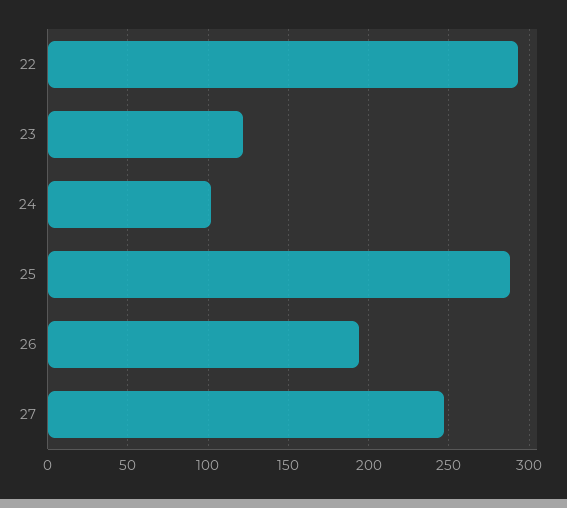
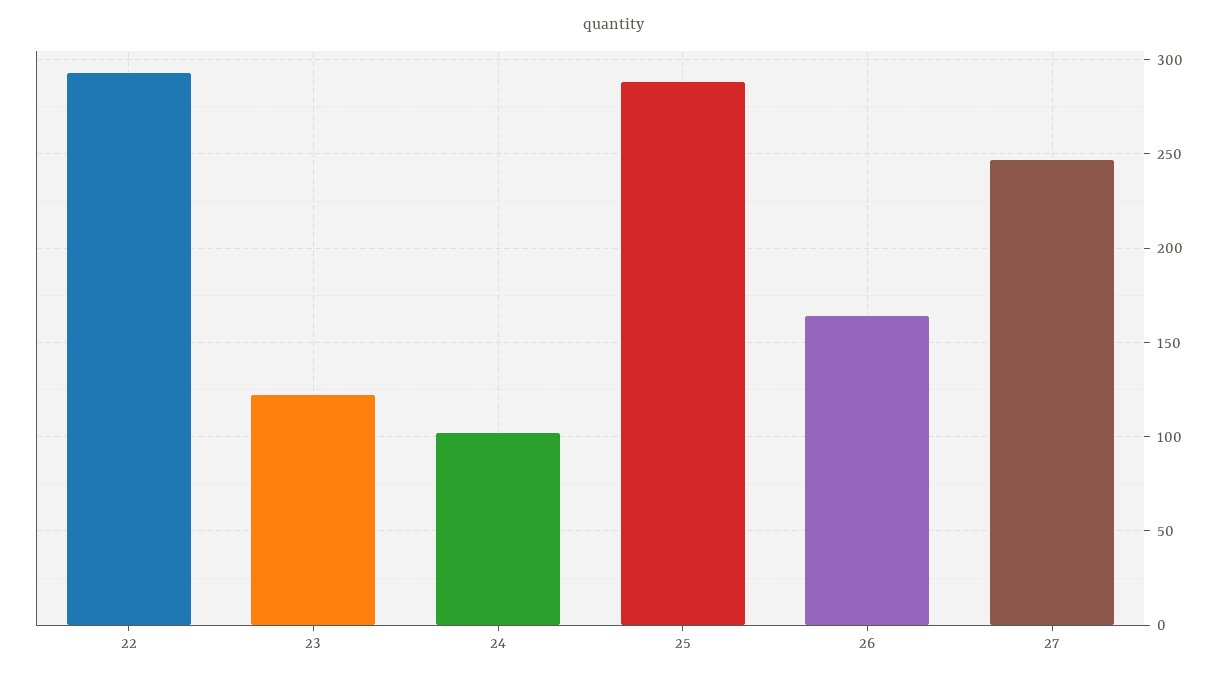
26: 195 -> 165

